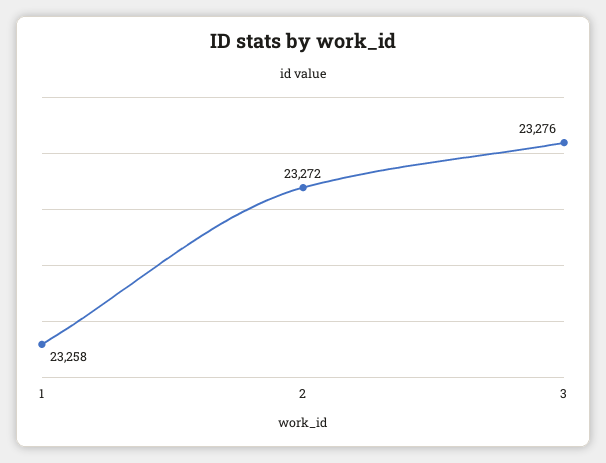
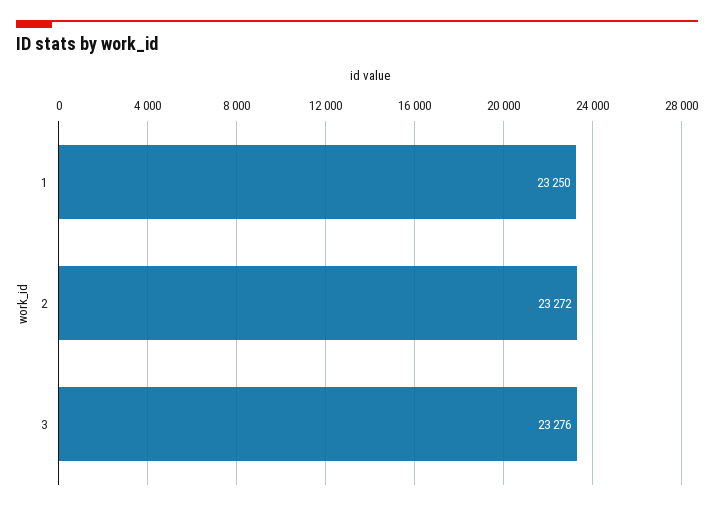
1: 23258 -> 23250

